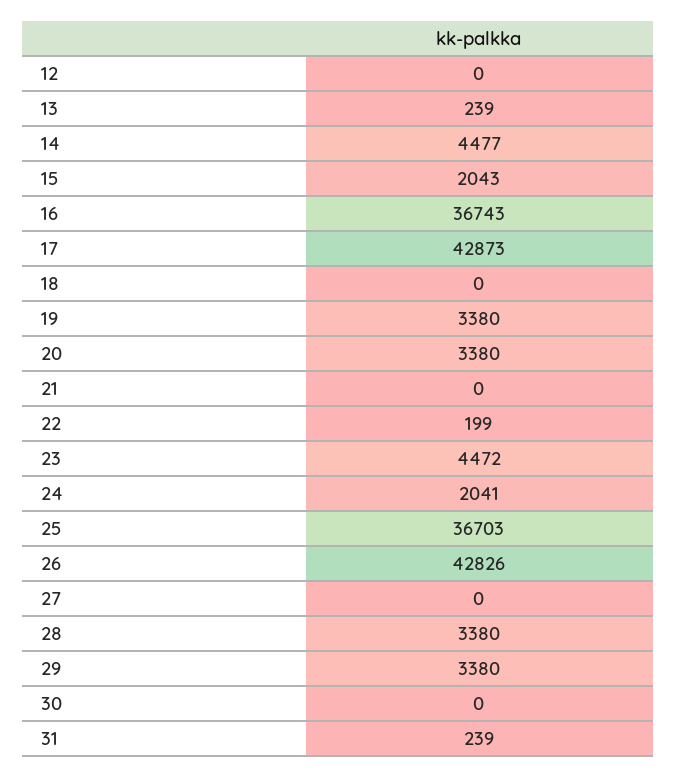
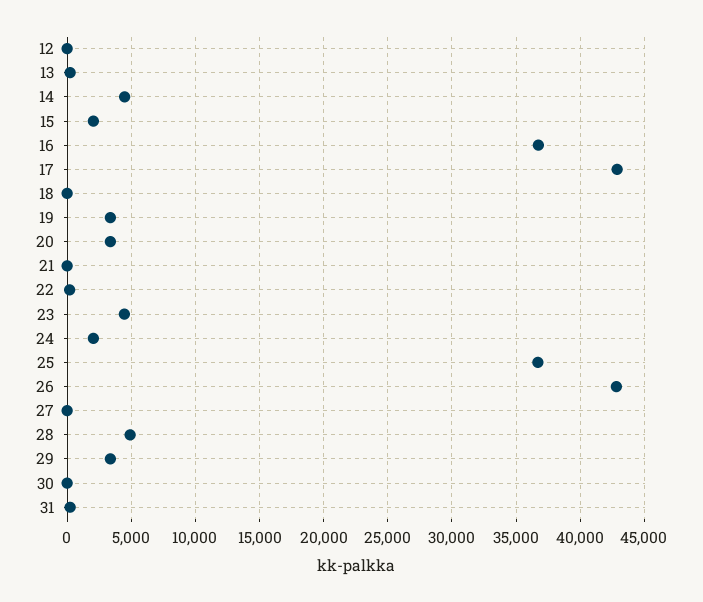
28: 3380 -> 5000

